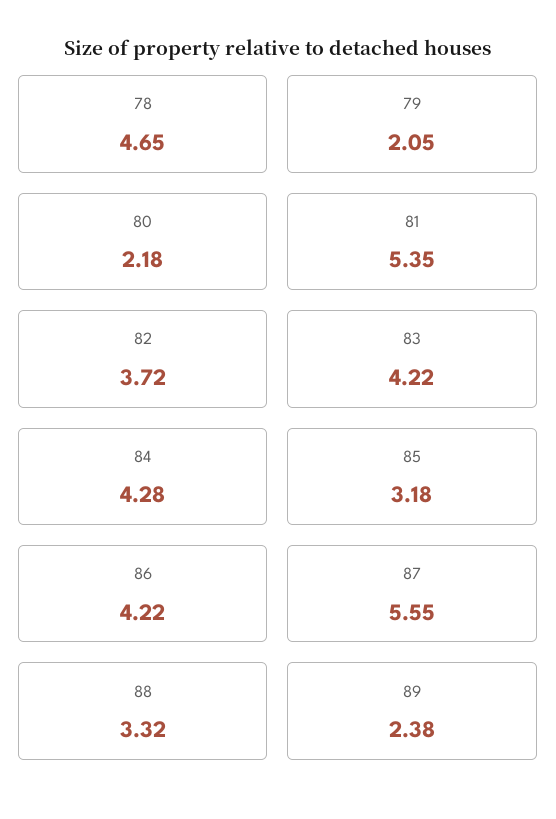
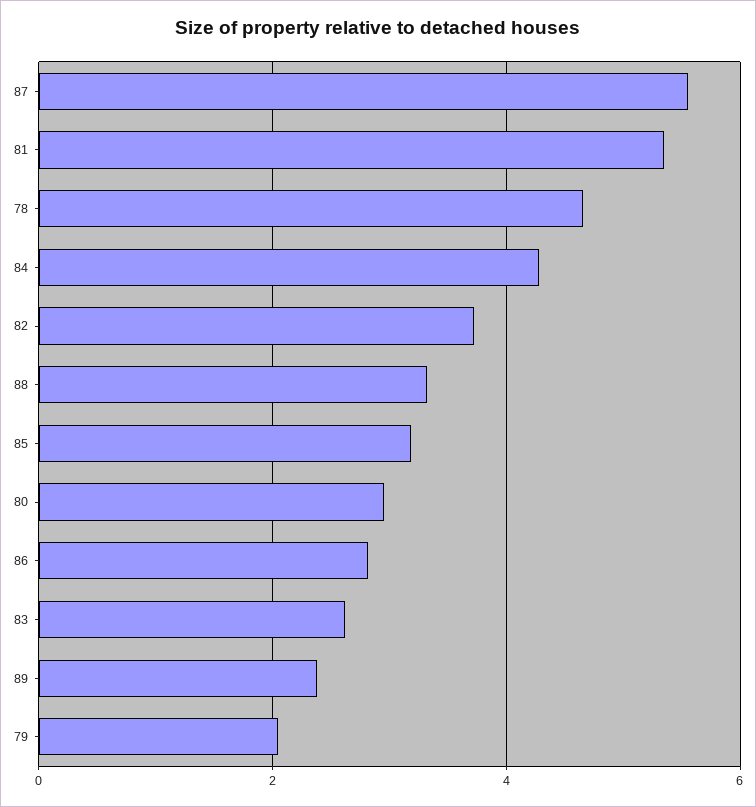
80: 2.18 -> 3
83: 4.22 -> 2.6
86: 4.22 -> 2.8

